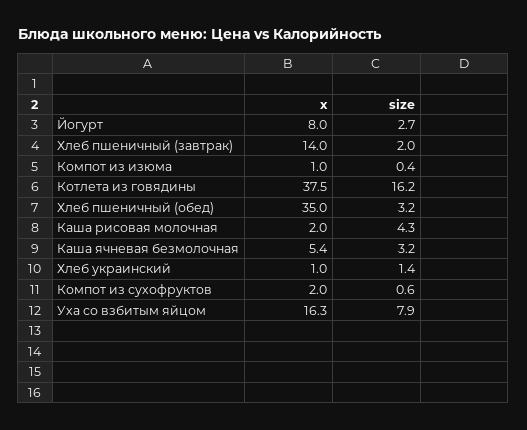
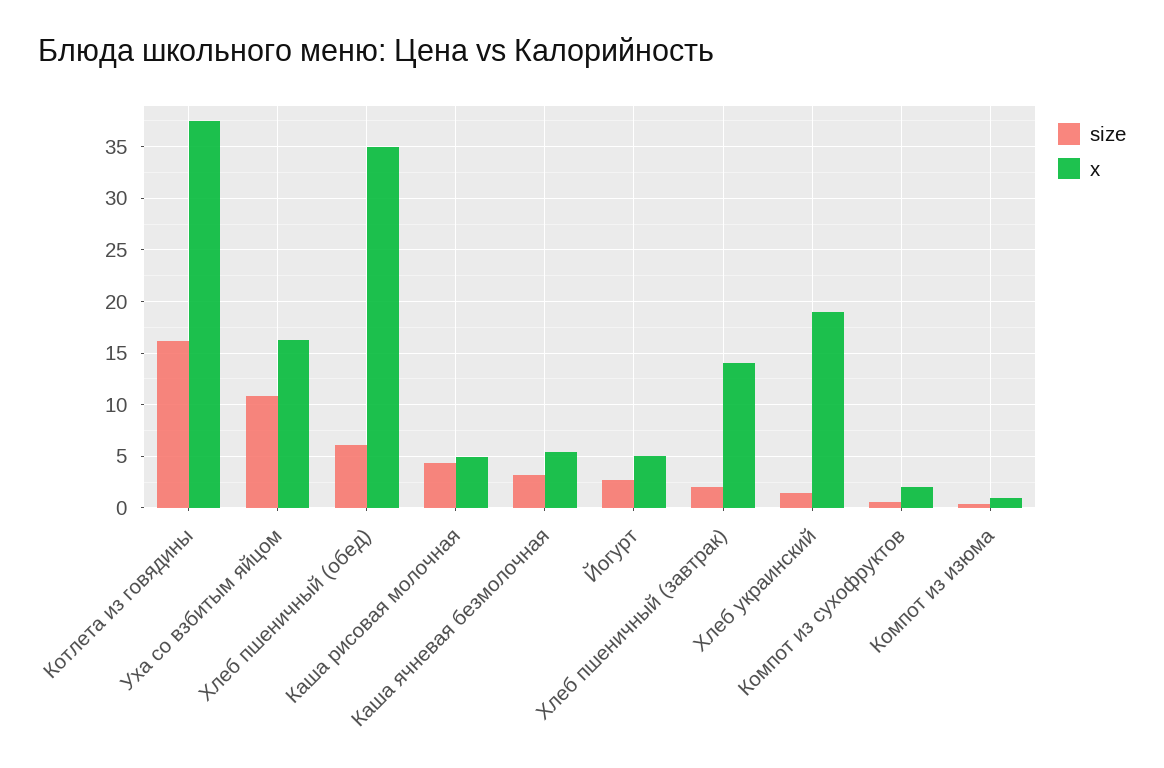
x, Йогурт: 8 -> 5
size, Хлеб пшеничный (обед): 3.2 -> 6
x, Каша рисовая молочная: 2 -> 5
x, Хлеб украинский: 1 -> 19
size, Уха со взбитым яйцом: 7.9 -> 11

